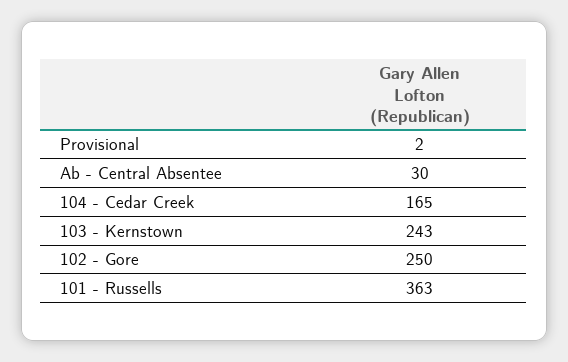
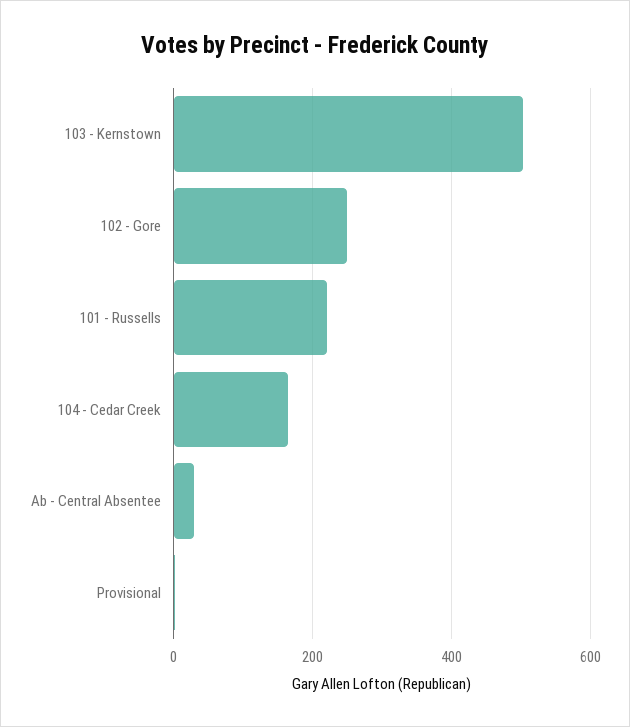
103 - Kernstown: 243 -> 500
101 - Russells: 363 -> 220

